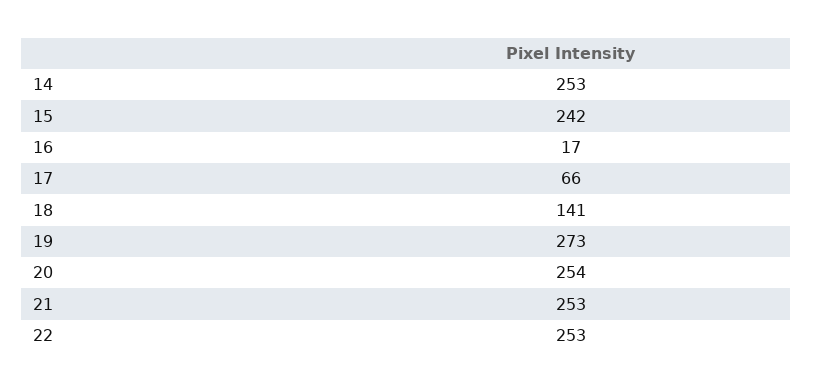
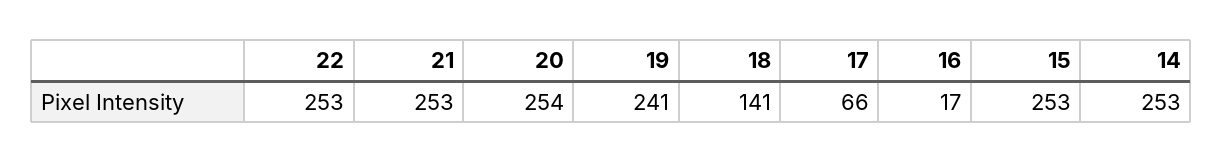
15: 242 -> 253
19: 273 -> 241

